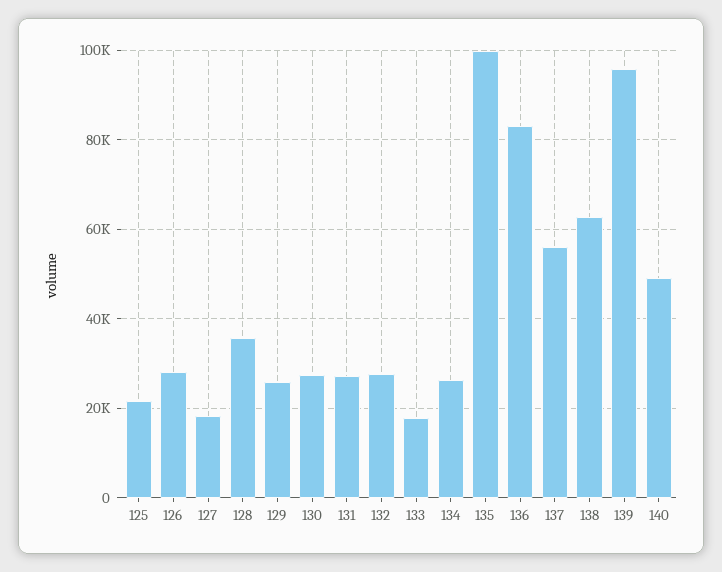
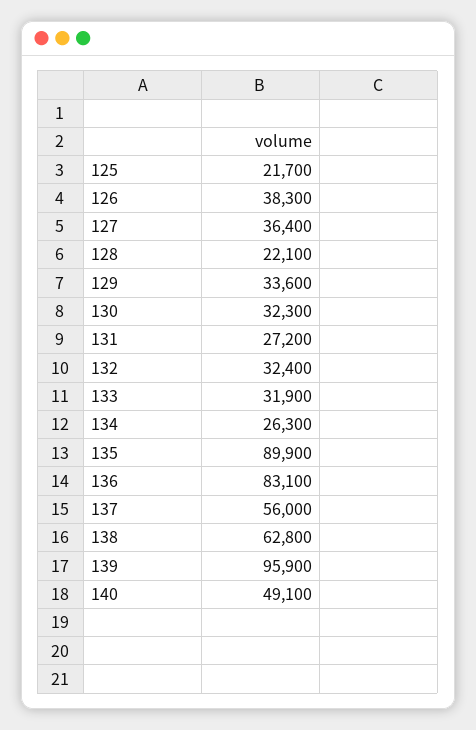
126: 28000 -> 38300
127: 18000 -> 36400
128: 36000 -> 22100
129: 26000 -> 33600
130: 28000 -> 32300
132: 28000 -> 32400
133: 18000 -> 31900
135: 100000 -> 89900

